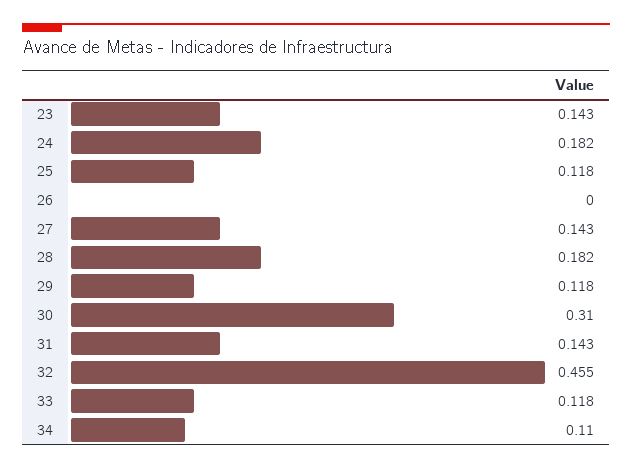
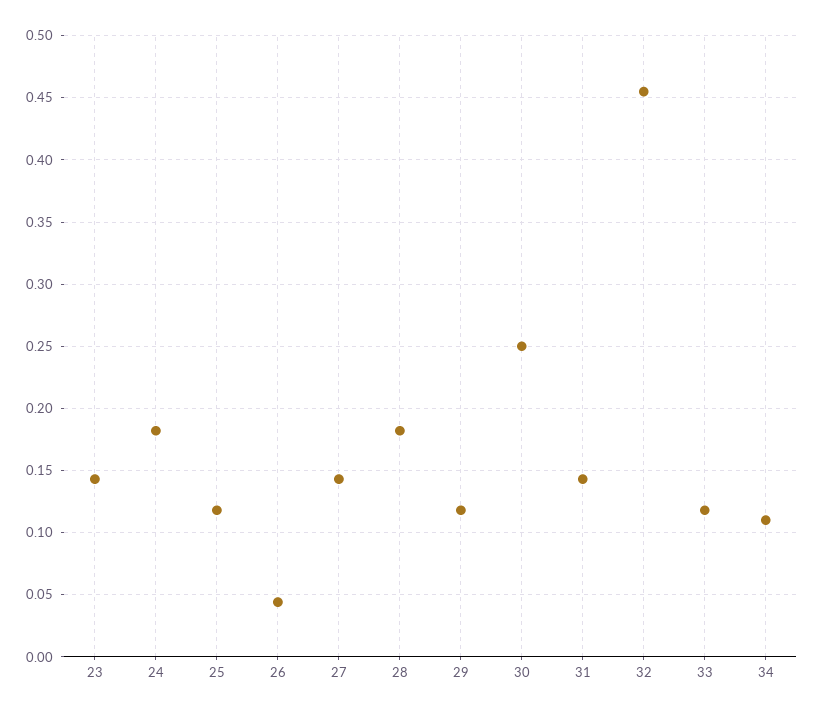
26: 0 -> 0.045
30: 0.31 -> 0.25

